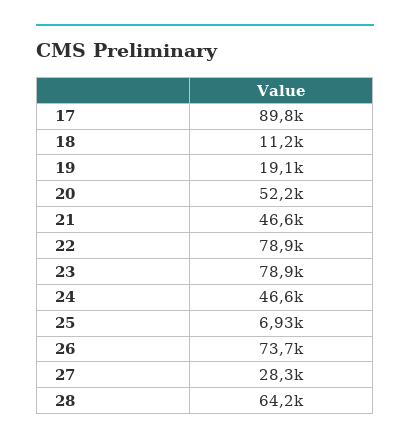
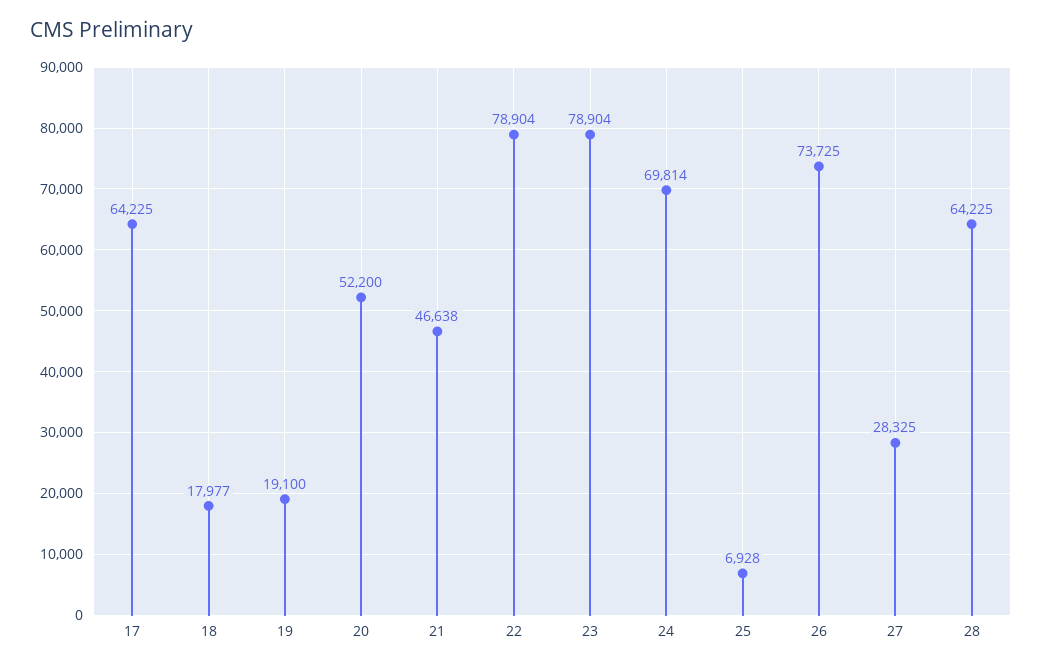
17: 89800 -> 64225
18: 11200 -> 17977
24: 46600 -> 69814

